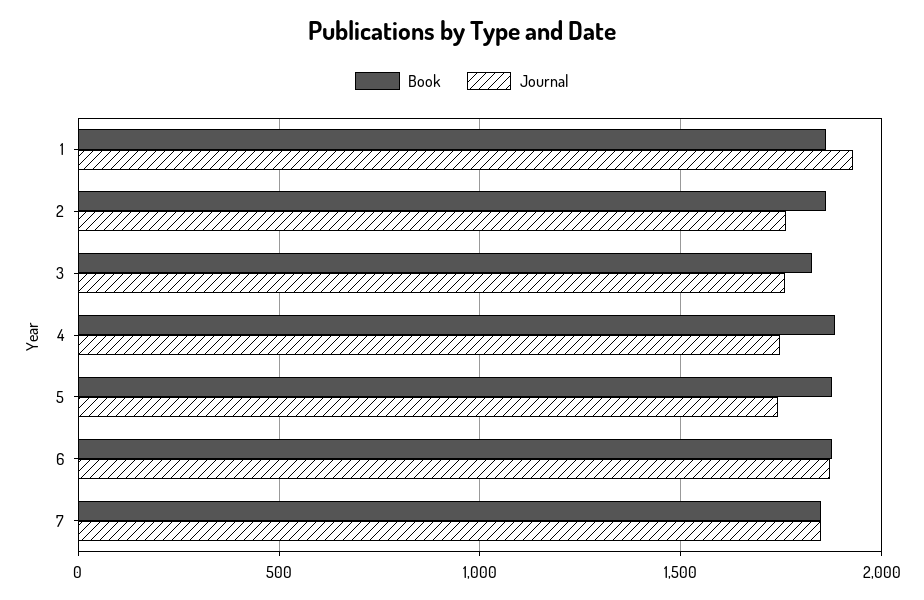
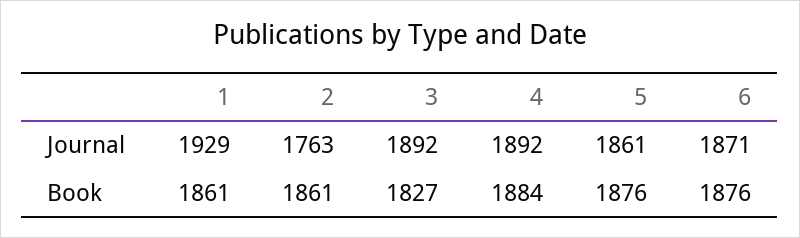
Journal, 3: 1750 -> 1892
Journal, 4: 1750 -> 1892
Journal, 5: 1750 -> 1861
Book, 7: 1850 -> none
Journal, 7: 1850 -> none

